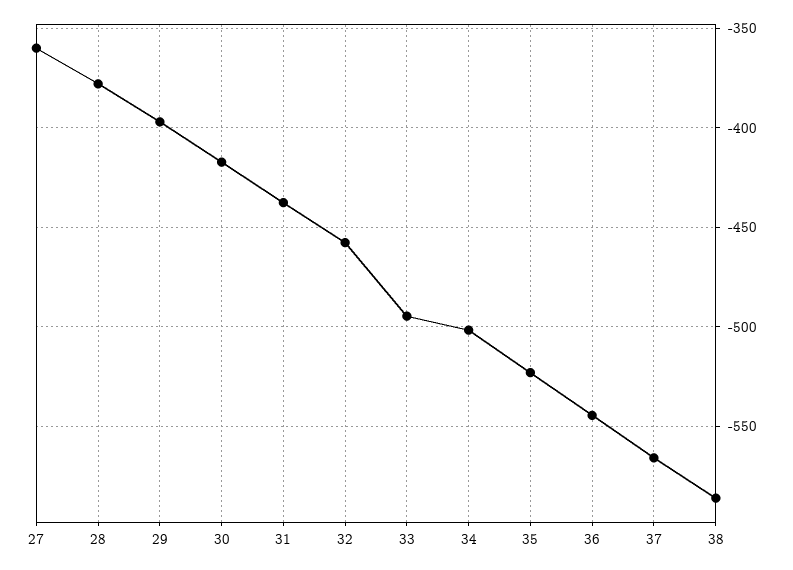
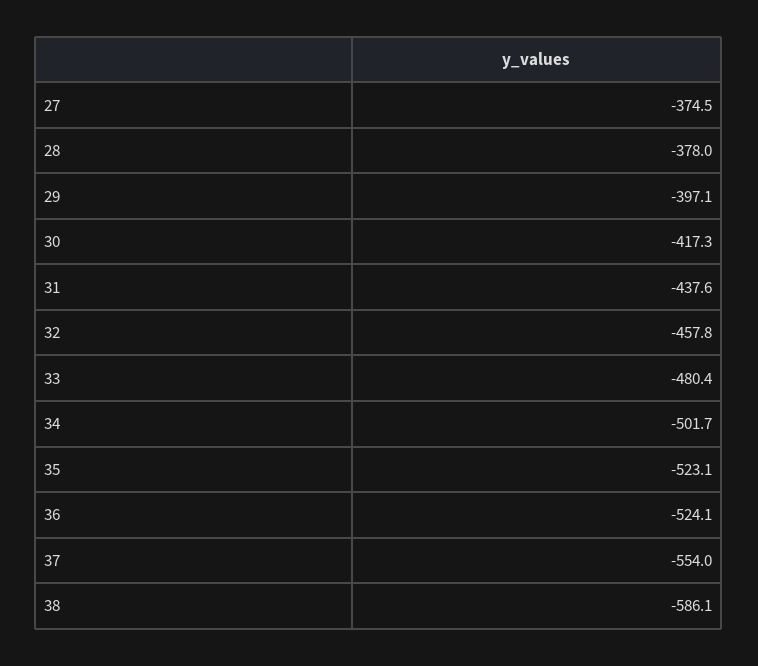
27: -360 -> -374.5
33: -495 -> -480.4
36: -545 -> -524.1
37: -565 -> -554

